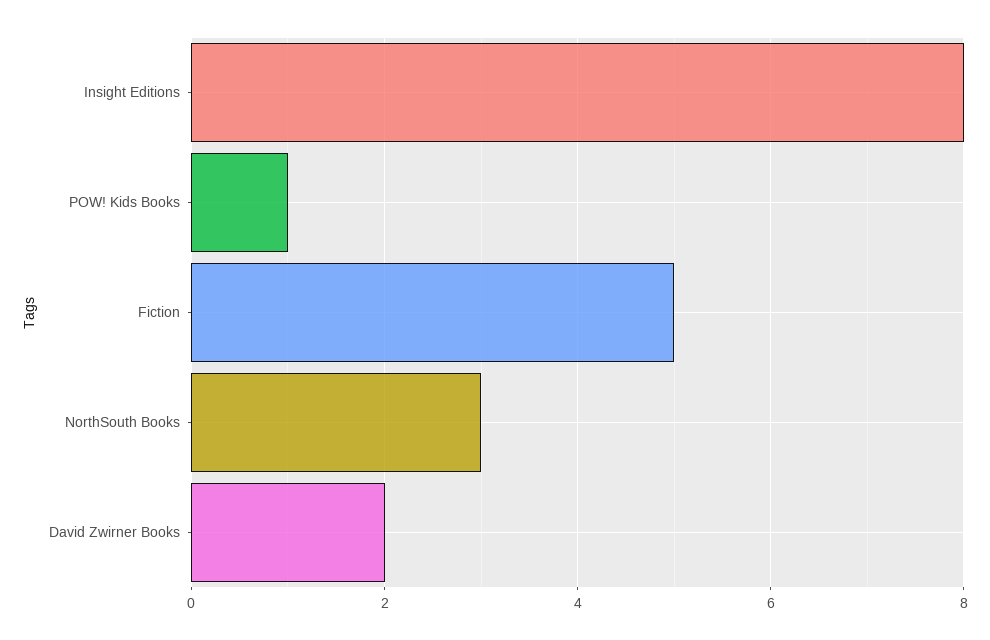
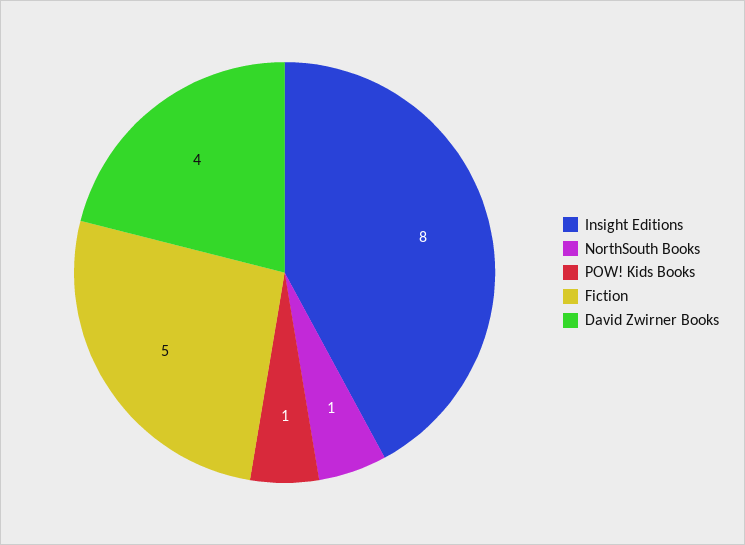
NorthSouth Books: 3 -> 1
David Zwirner Books: 2 -> 4

